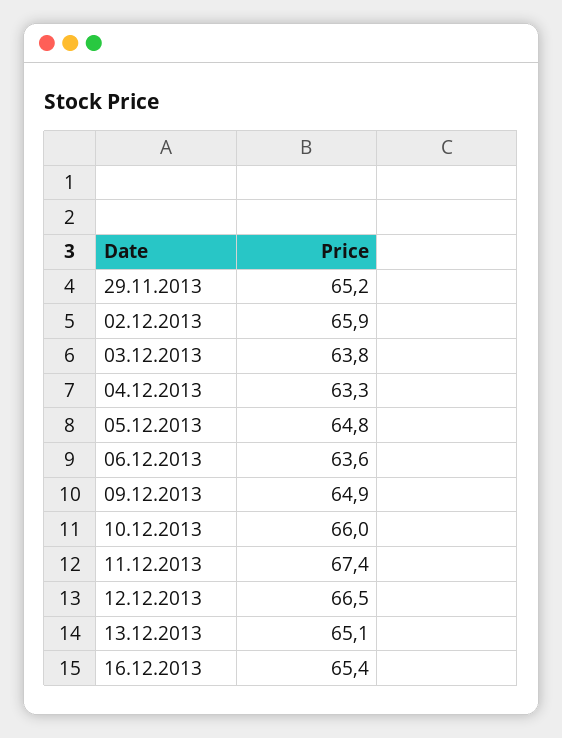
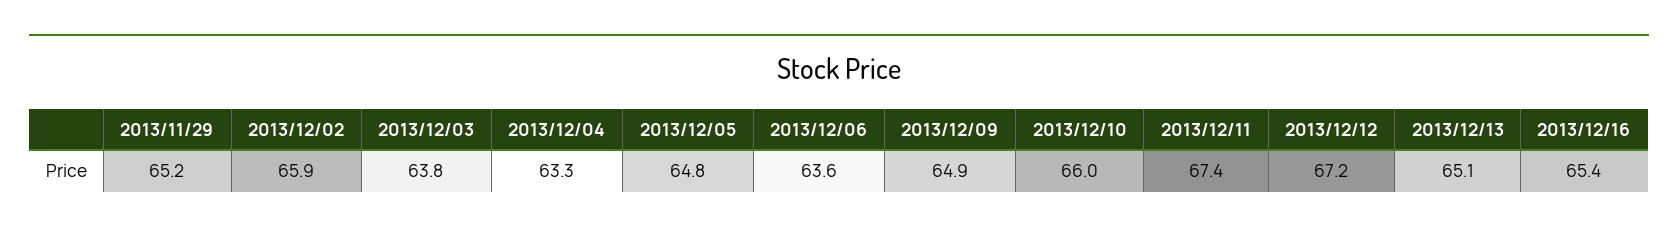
12.12.2013: 66.5 -> 67.2

